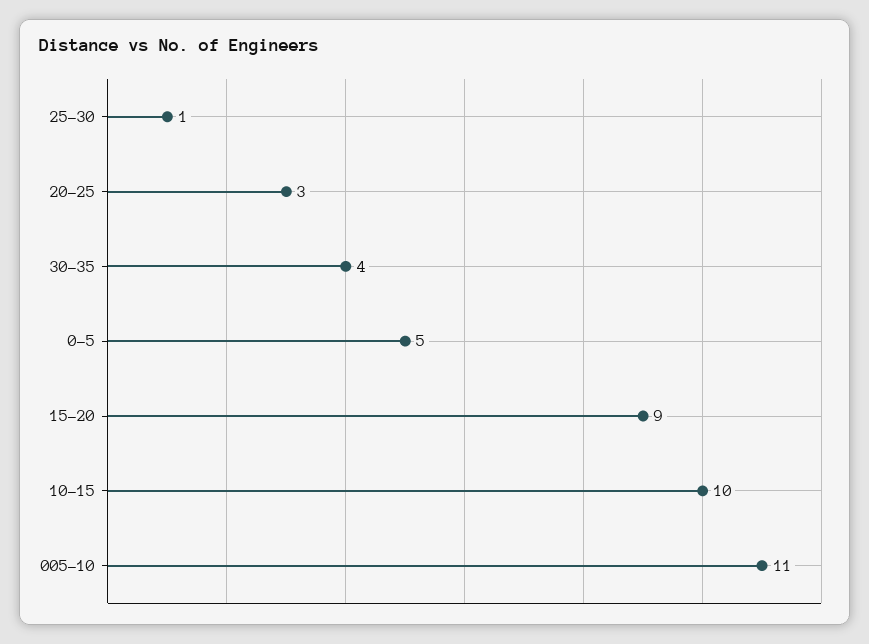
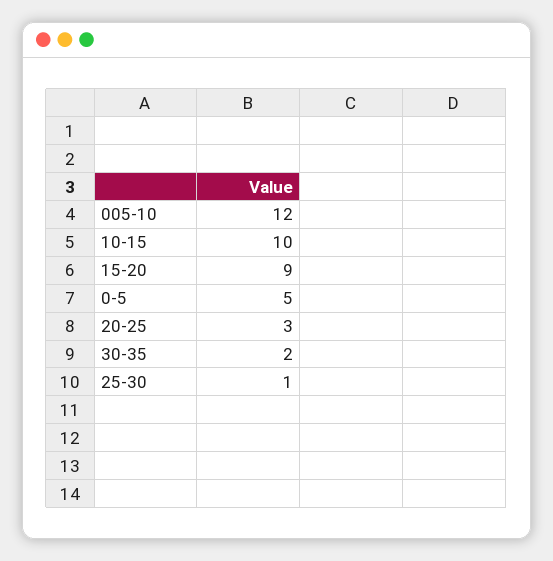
30-35: 4 -> 2
005-10: 11 -> 12

